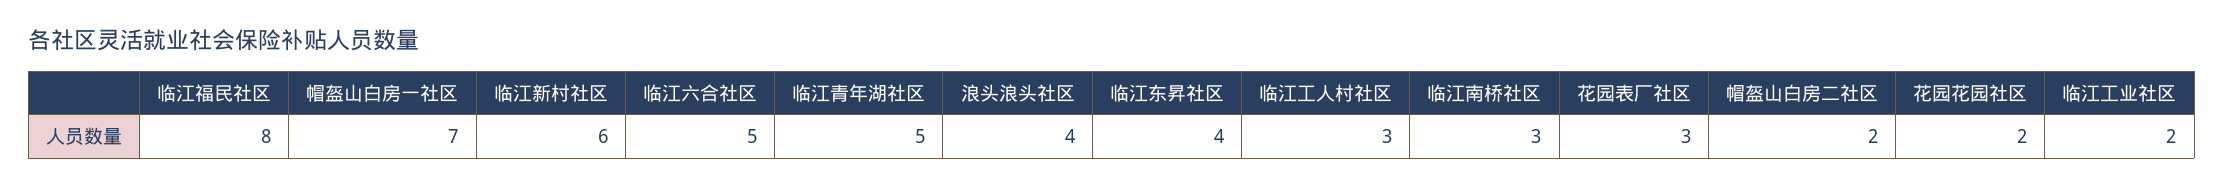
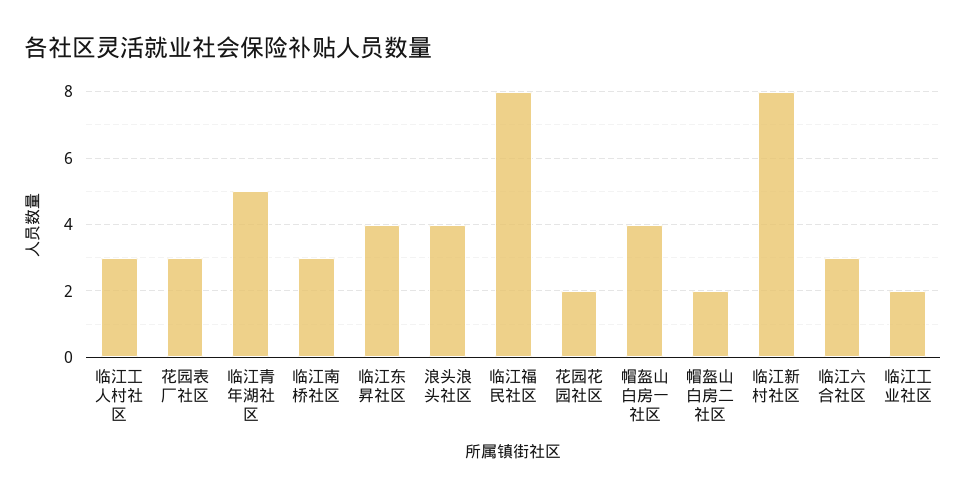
帽盔山白房一社区: 7 -> 4
临江新村社区: 6 -> 8
临江六合社区: 5 -> 3

